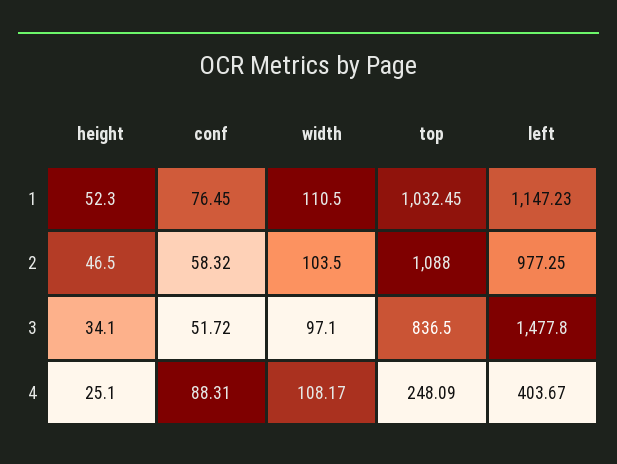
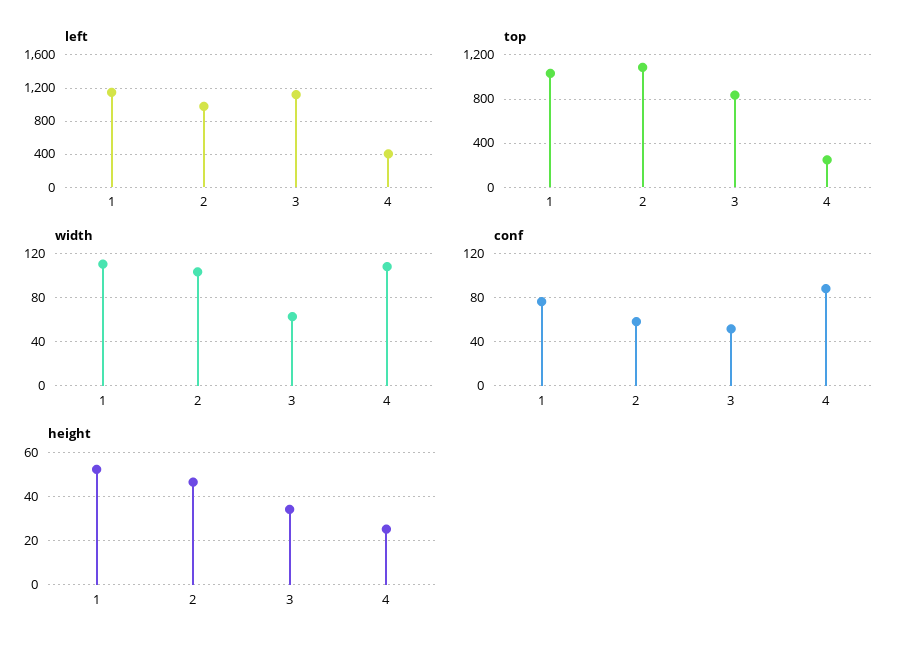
width, 3: 97.1 -> 60
left, 3: 1477.8 -> 1100

